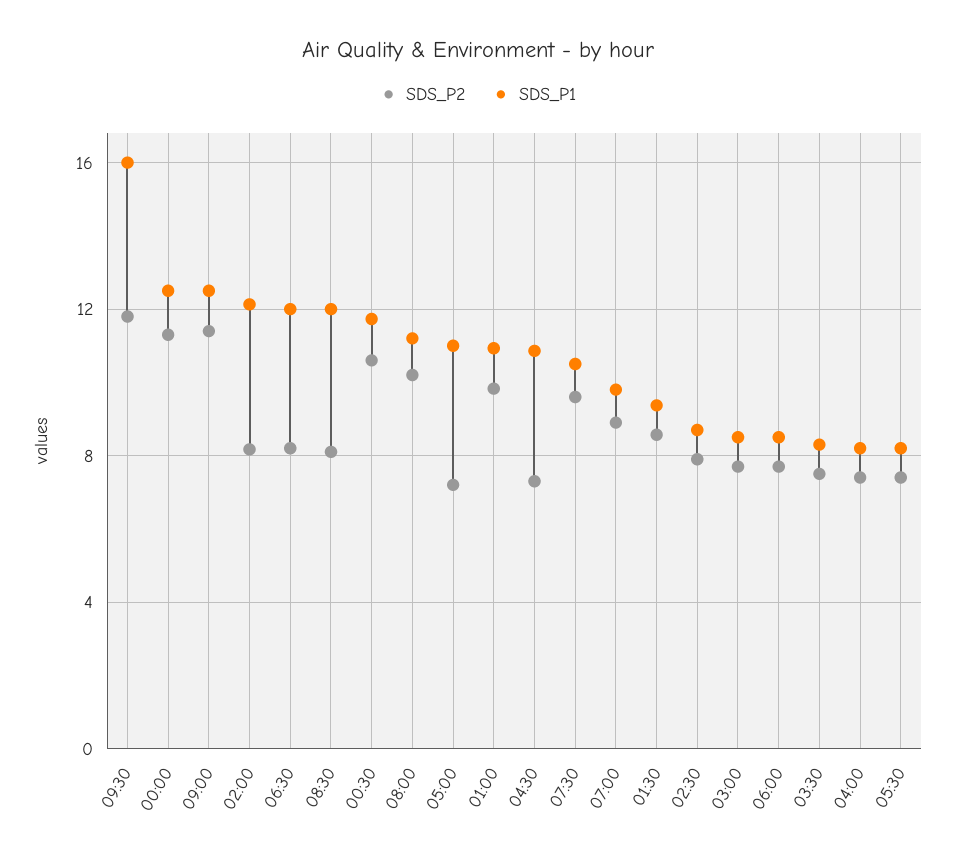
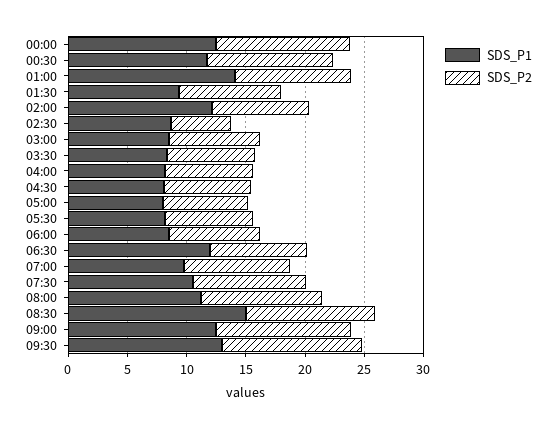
SDS_P1, 09:30: 16 -> 13
SDS_P2, 08:30: 8 -> 11
SDS_P1, 08:30: 12 -> 15
SDS_P1, 05:00: 11 -> 8
SDS_P1, 01:00: 11 -> 14
SDS_P1, 04:30: 11 -> 8
SDS_P2, 02:30: 8 -> 5

